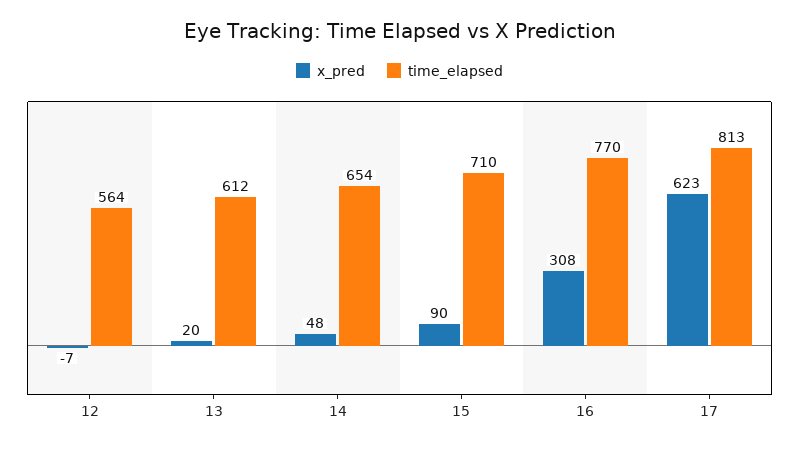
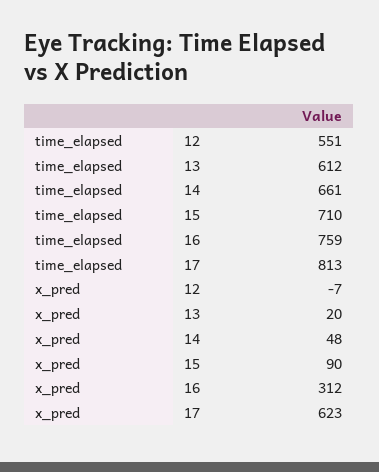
time_elapsed, 12: 564 -> 551
time_elapsed, 14: 654 -> 661
x_pred, 16: 308 -> 312
time_elapsed, 16: 770 -> 759

